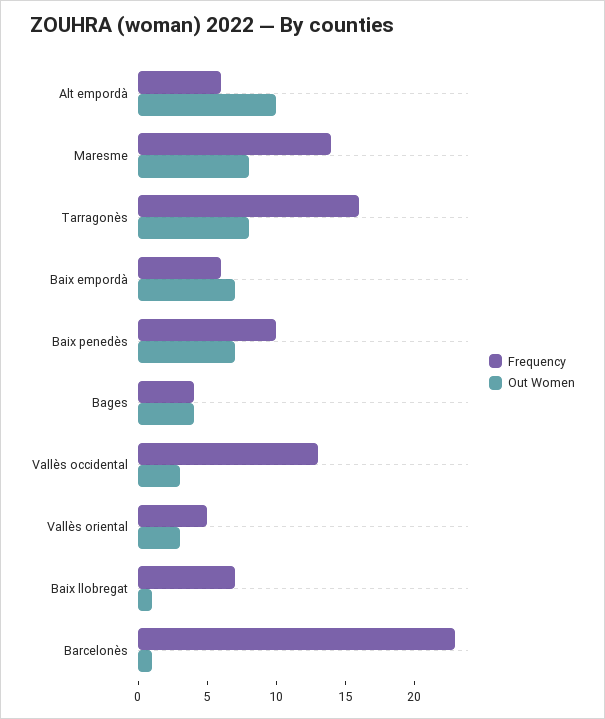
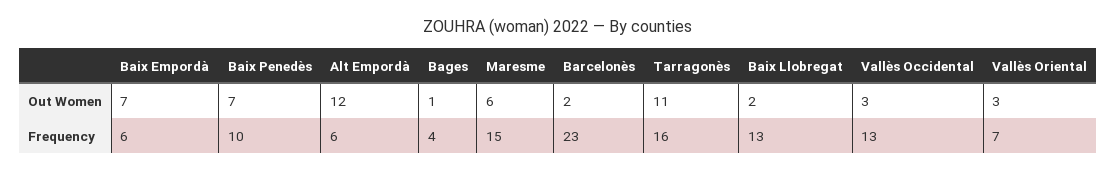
Out Women, Alt empordà: 10 -> 12
Frequency, Maresme: 14 -> 15
Out Women, Maresme: 8 -> 6
Out Women, Tarragonès: 8 -> 11
Out Women, Bages: 4 -> 1
Frequency, Vallès oriental: 5 -> 7
Frequency, Baix llobregat: 7 -> 13
Out Women, Baix llobregat: 1 -> 2
Out Women, Barcelonès: 1 -> 2

